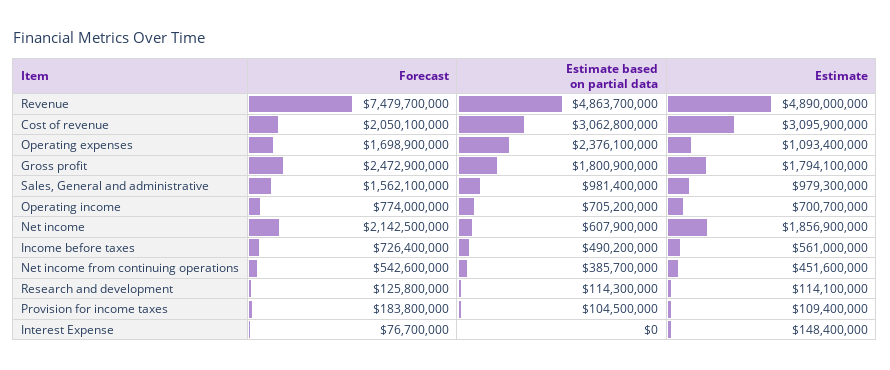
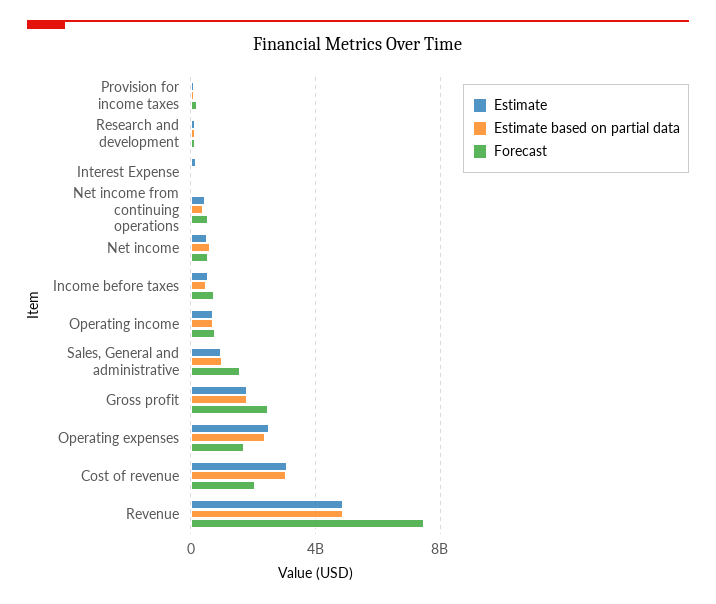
Estimate, Operating expenses: 1093400000 -> 2500000000
Forecast, Net income: 2142500000 -> 500000000
Estimate, Net income: 1856900000 -> 500000000

